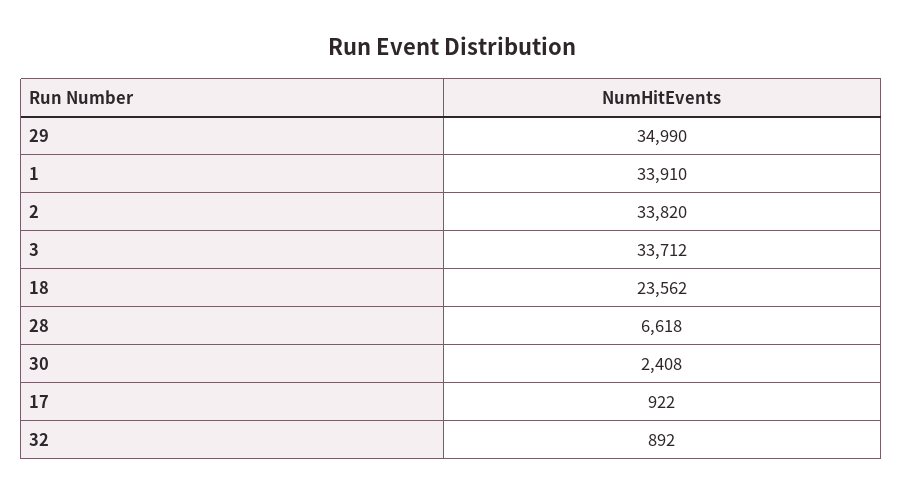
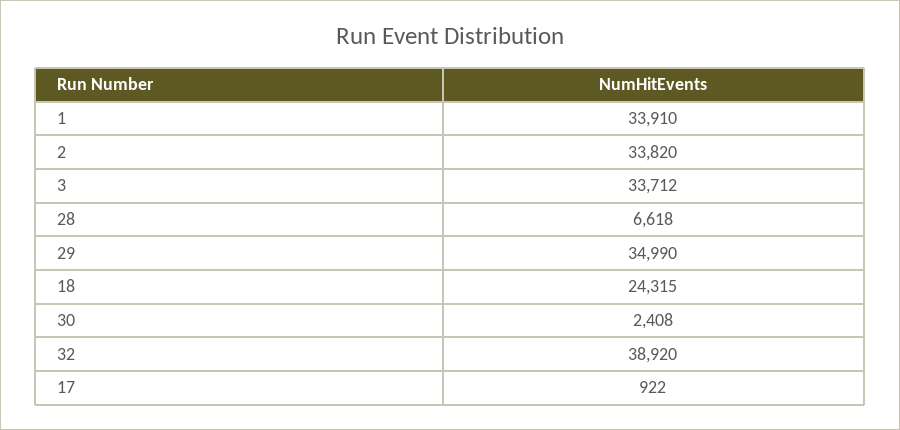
18: 23562 -> 24315
32: 892 -> 38920

